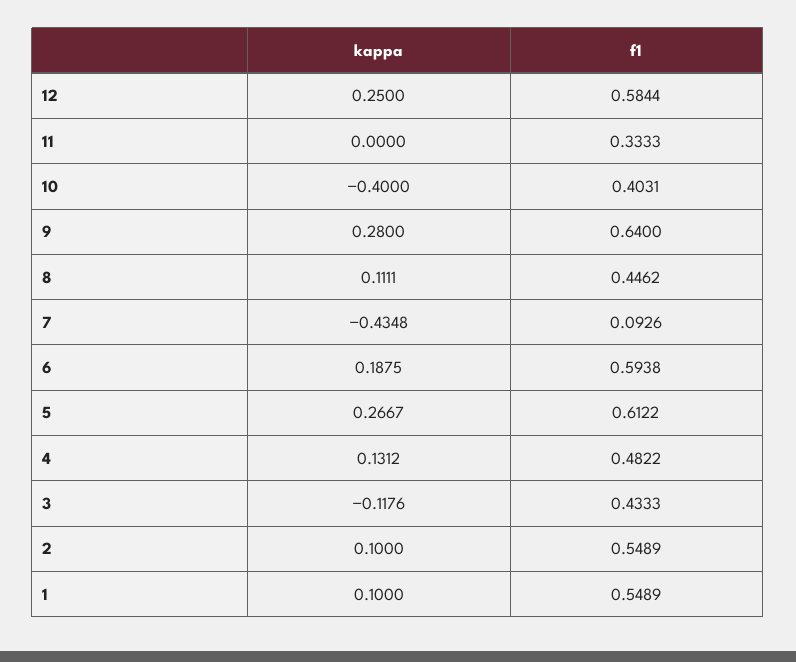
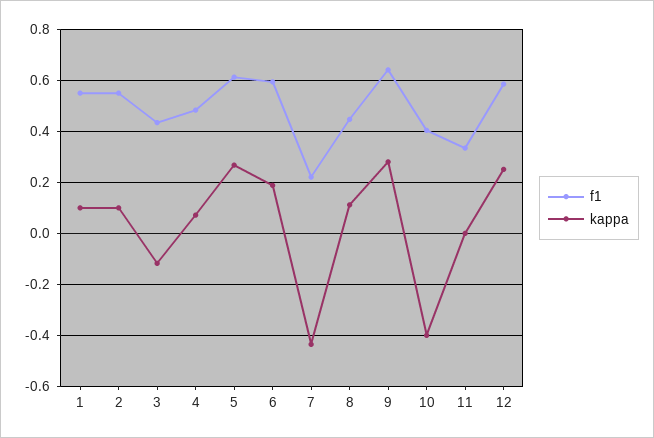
f1, 7: 0.0926 -> 0.225
kappa, 4: 0.1312 -> 0.075

